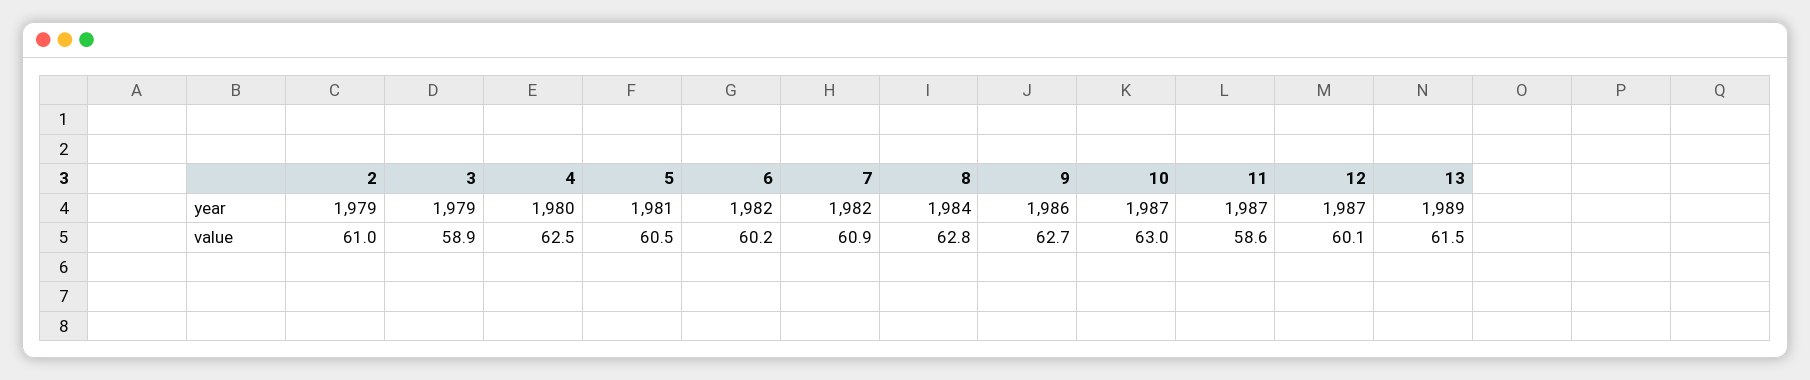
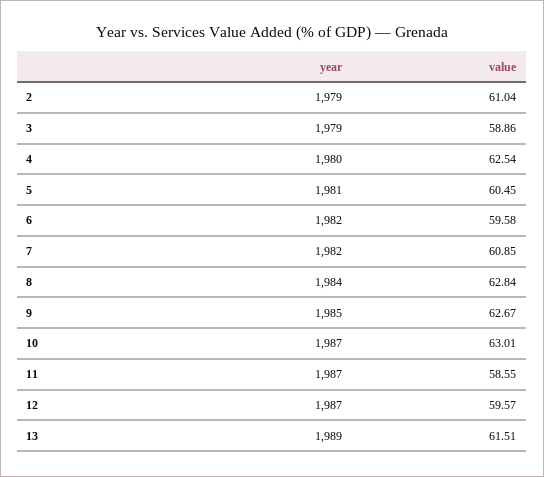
9, year: 1986 -> 1985
6, value: 60.2 -> 59.58
12, value: 60.1 -> 59.57

